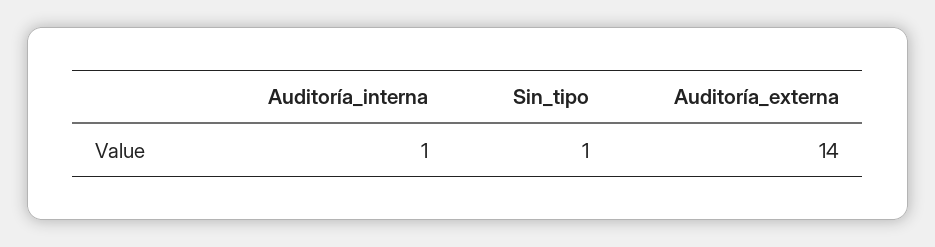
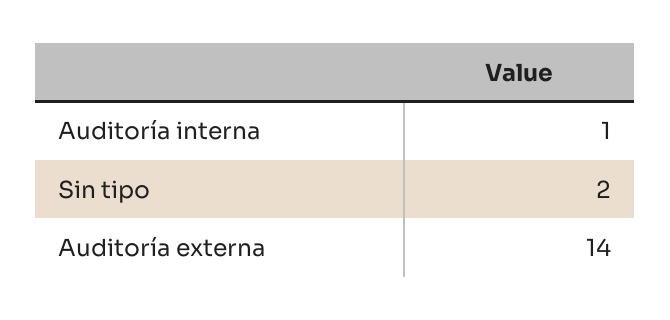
Sin_tipo: 1 -> 2

